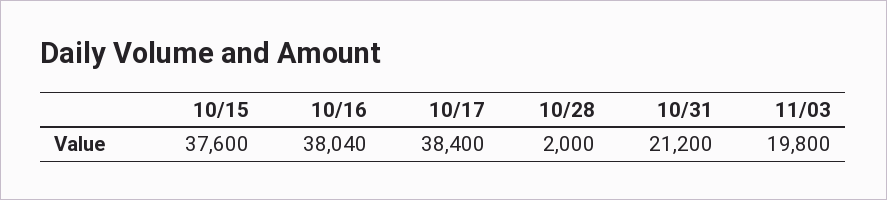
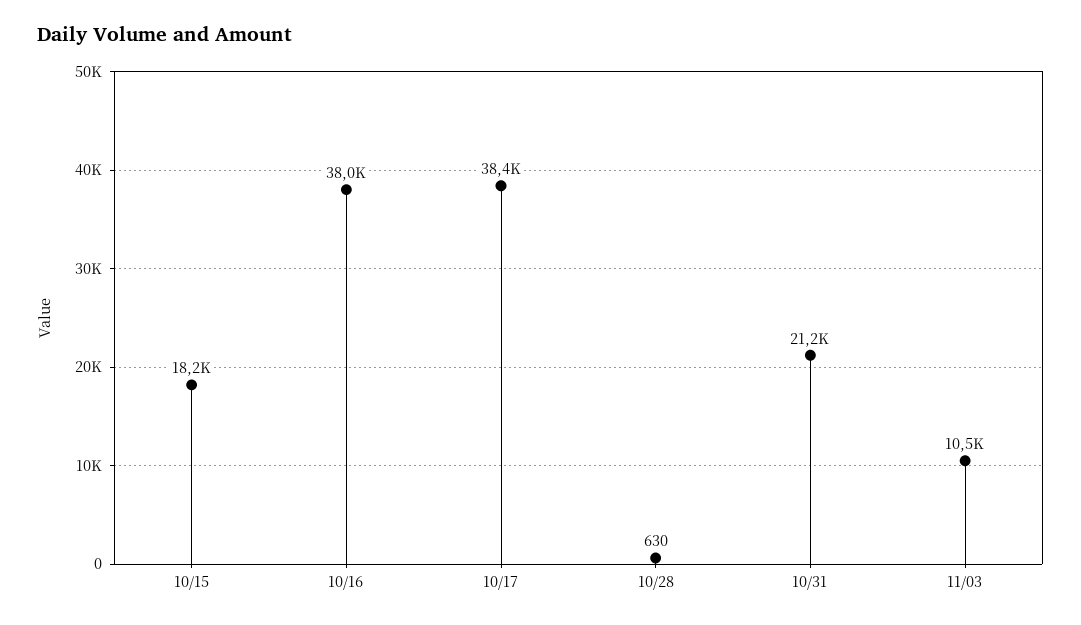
10/15: 37600 -> 18200
10/28: 2000 -> 630
11/03: 19800 -> 10500

